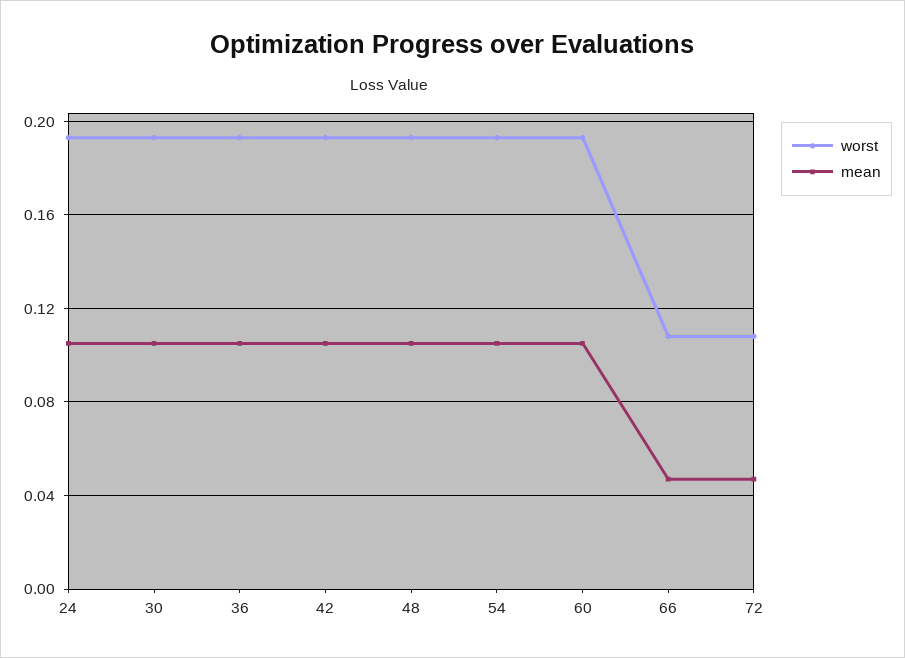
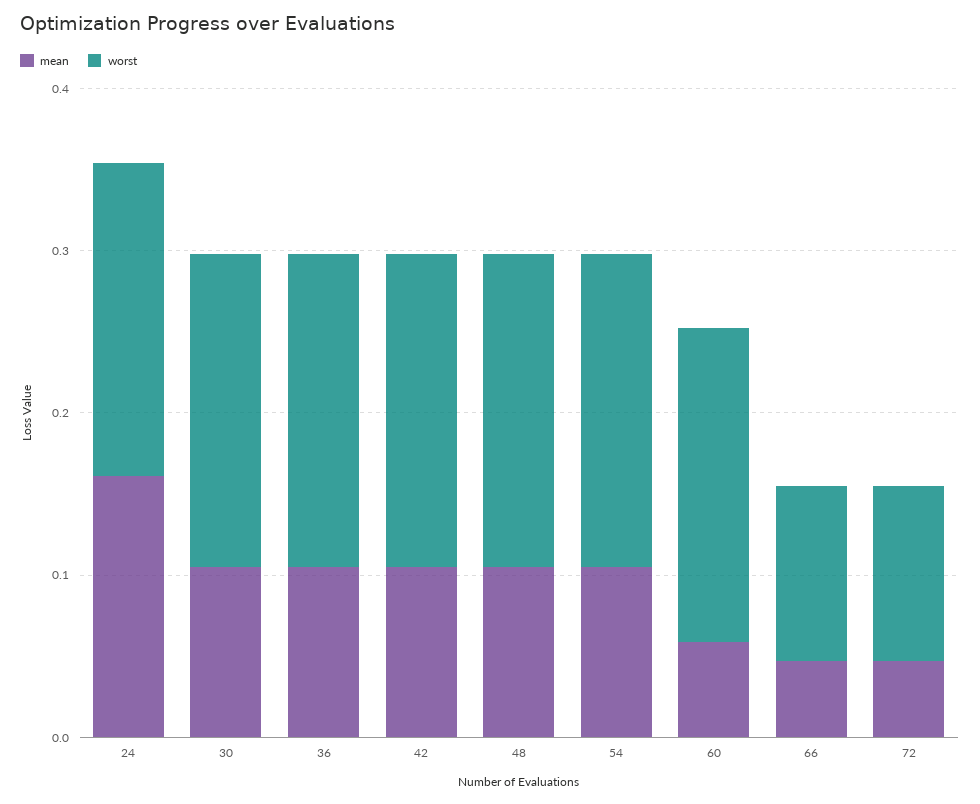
mean, 24: 0.105 -> 0.16
mean, 60: 0.105 -> 0.06

